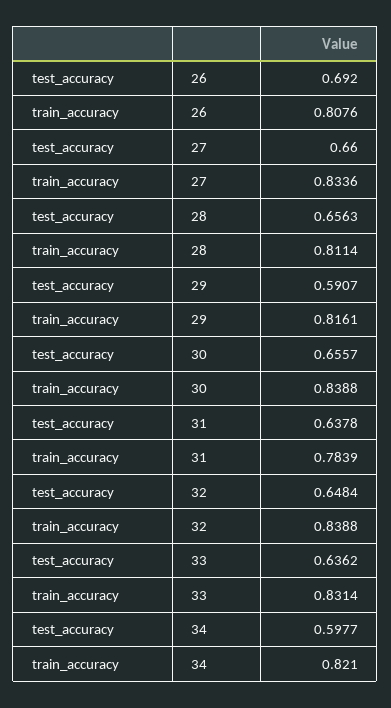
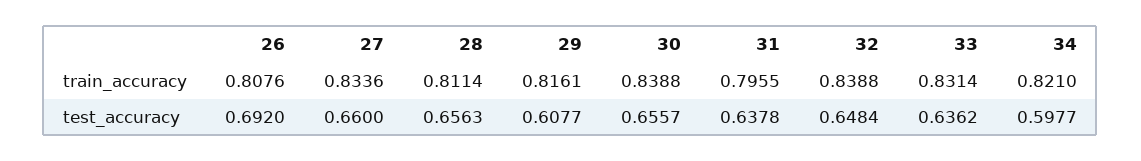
test_accuracy, 29: 0.5907 -> 0.6077
train_accuracy, 31: 0.7839 -> 0.7955

